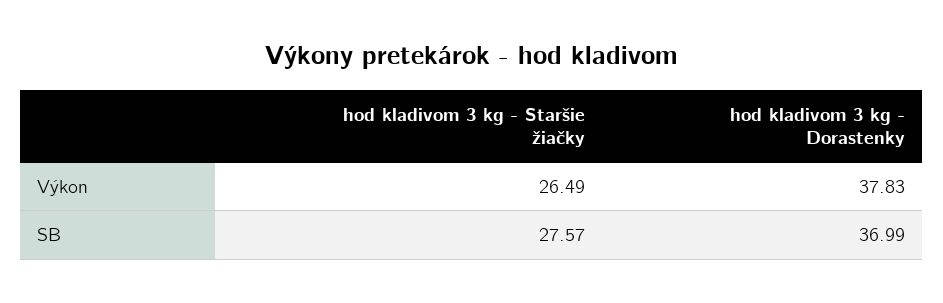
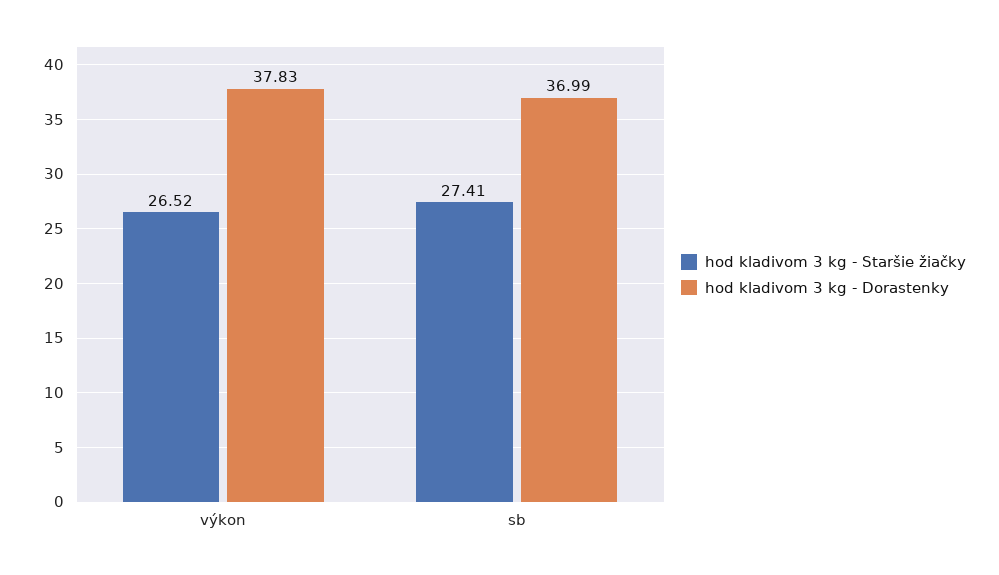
hod kladivom 3 kg - Staršie žiačky, Výkon: 26.49 -> 26.52
hod kladivom 3 kg - Staršie žiačky, SB: 27.57 -> 27.41

